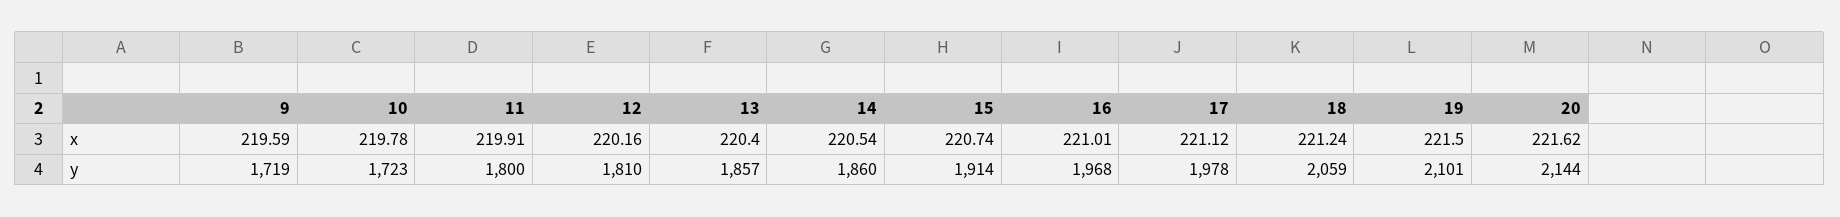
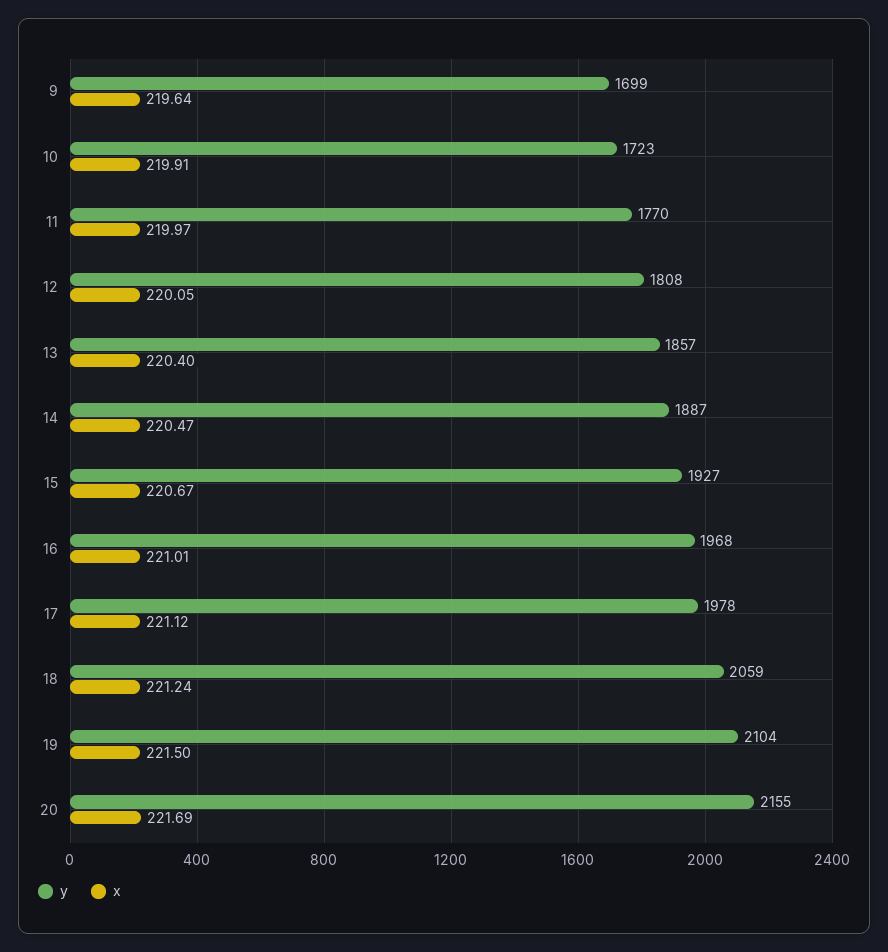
x, 9: 219.59 -> 219.64
x, 10: 219.78 -> 219.91
x, 11: 219.91 -> 219.97
x, 12: 220.16 -> 220.05
x, 14: 220.54 -> 220.47
x, 15: 220.74 -> 220.67
x, 20: 221.62 -> 221.69
y, 9: 1719 -> 1699
y, 11: 1800 -> 1770
y, 12: 1810 -> 1808
y, 14: 1860 -> 1887
y, 15: 1914 -> 1927
y, 19: 2101 -> 2104
y, 20: 2144 -> 2155

